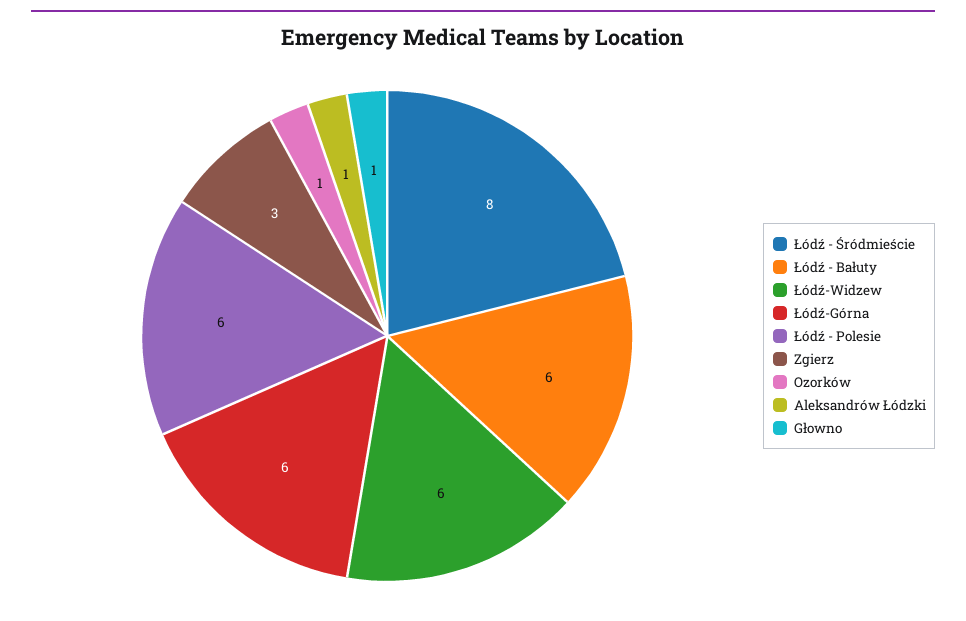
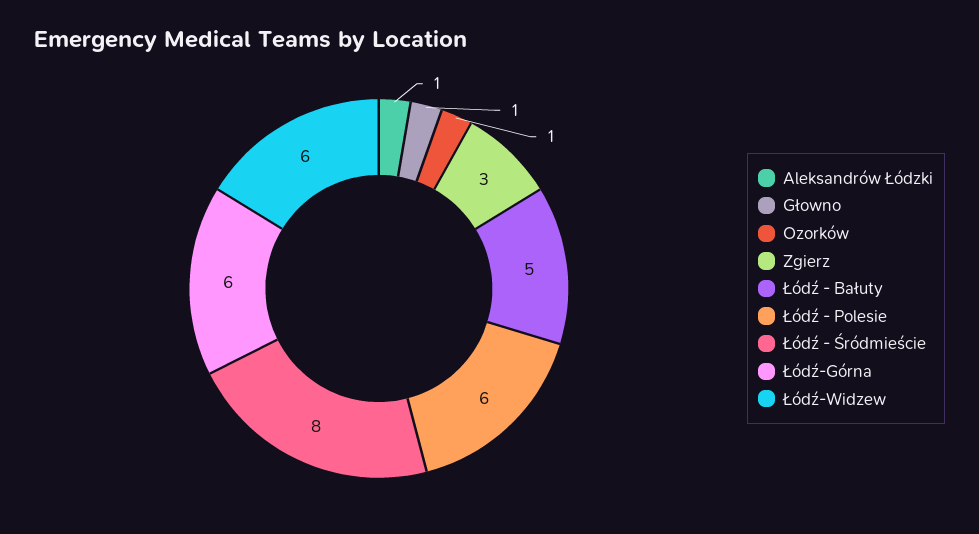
Łódź - Bałuty: 6 -> 5

